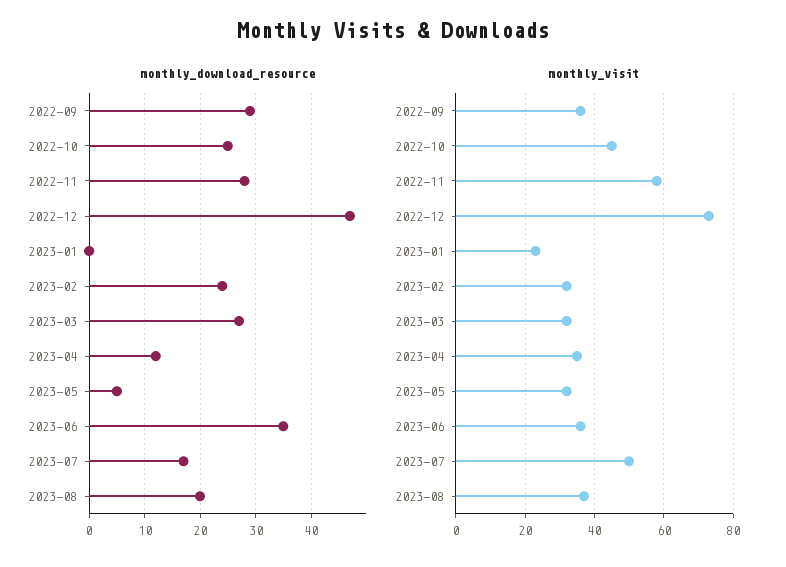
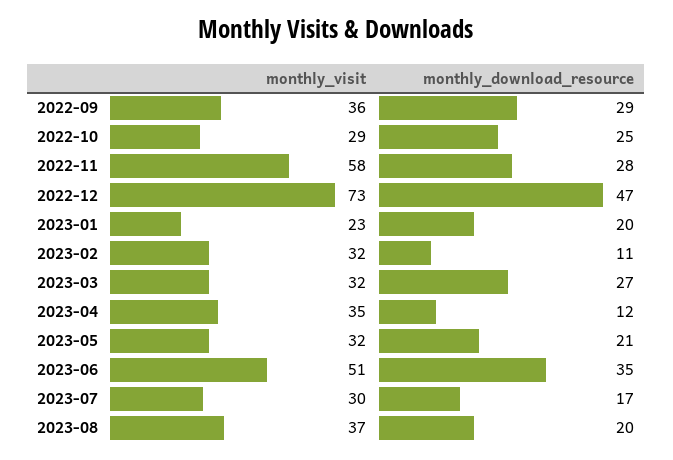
monthly_download_resource, 2023-01: 0 -> 20
monthly_download_resource, 2023-02: 25 -> 11
monthly_download_resource, 2023-05: 5 -> 21
monthly_visit, 2022-10: 45 -> 29
monthly_visit, 2023-06: 35 -> 51
monthly_visit, 2023-07: 50 -> 30

